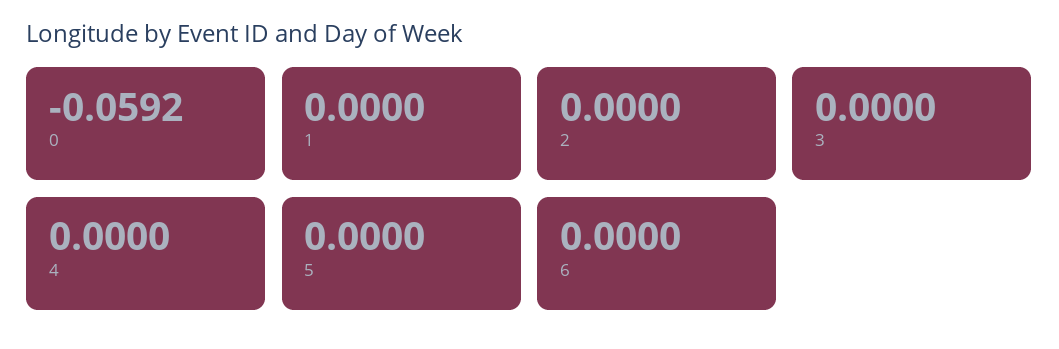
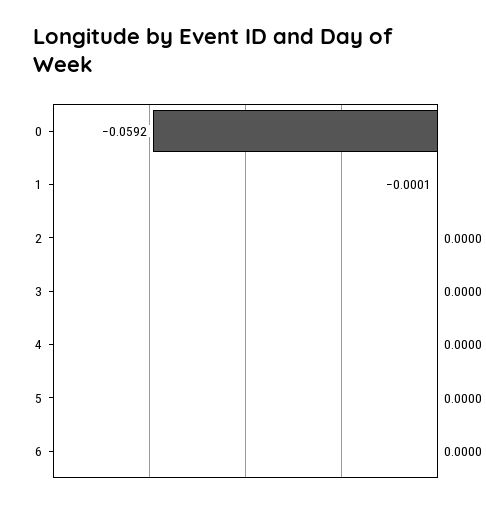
1: 0 -> -0.0001

